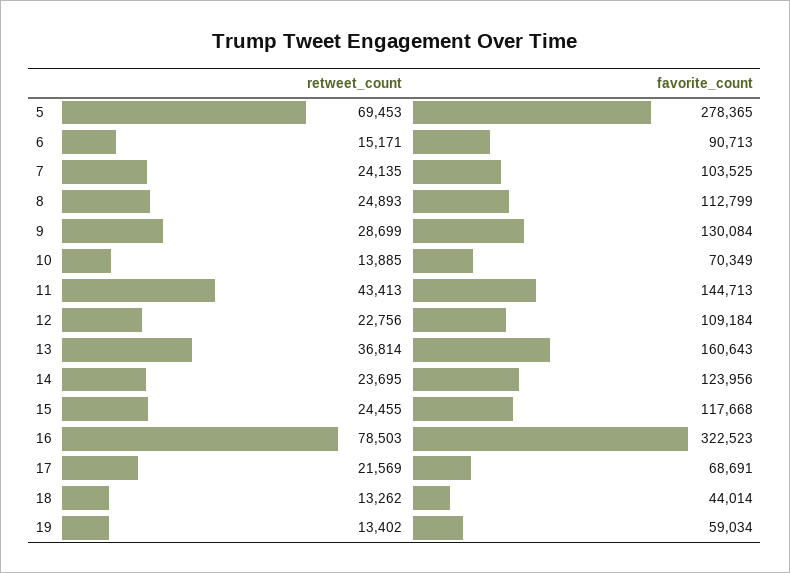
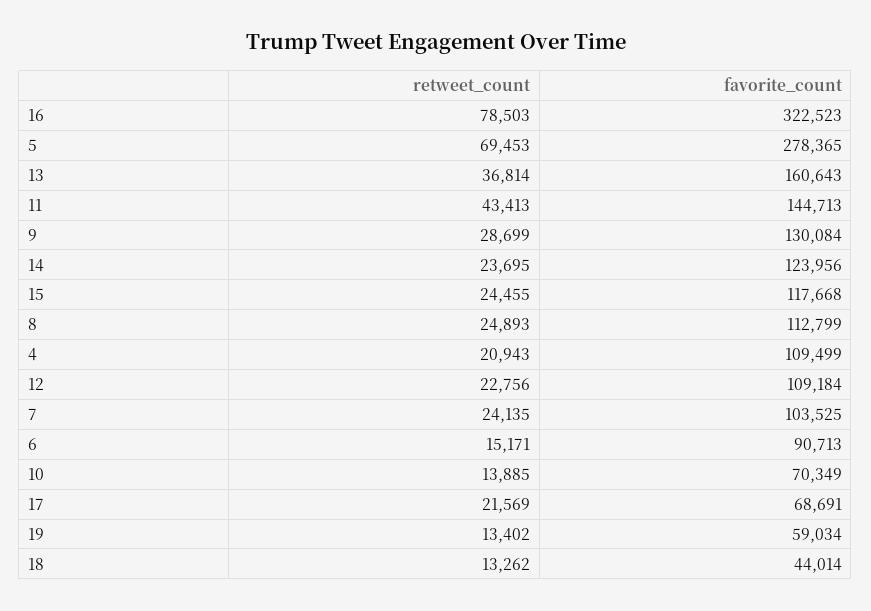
retweet_count, 4: none -> 20943
favorite_count, 4: none -> 109499

